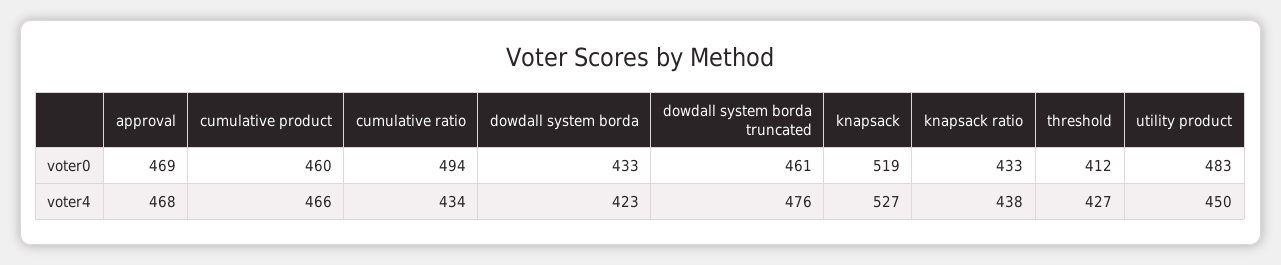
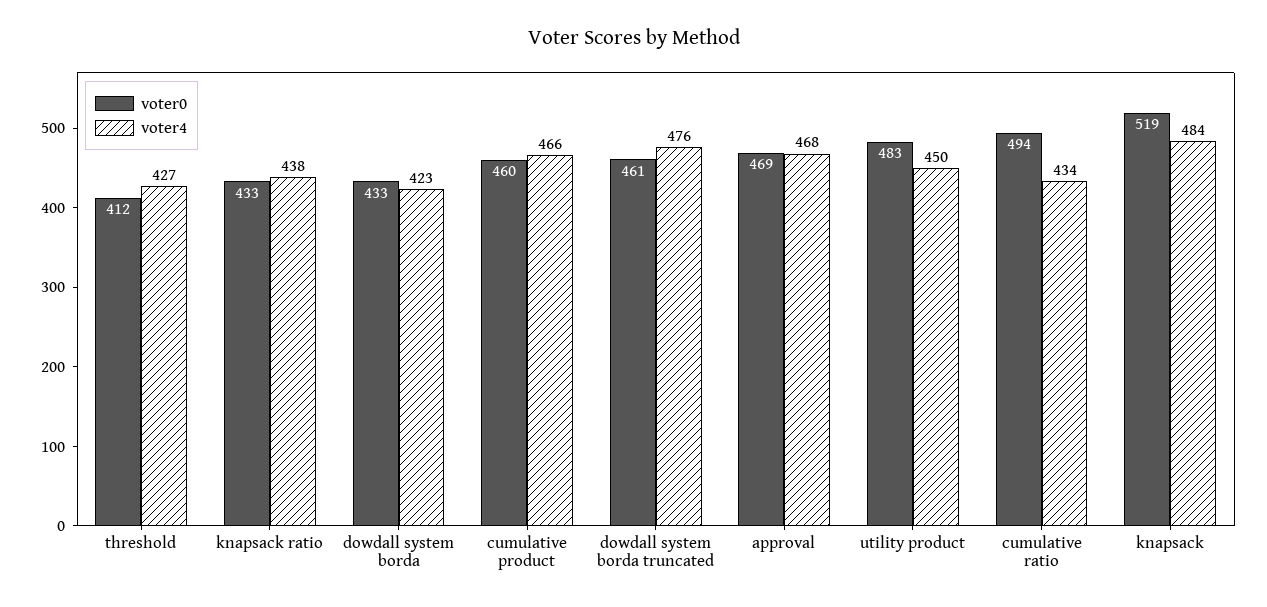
voter4, knapsack: 527 -> 484

